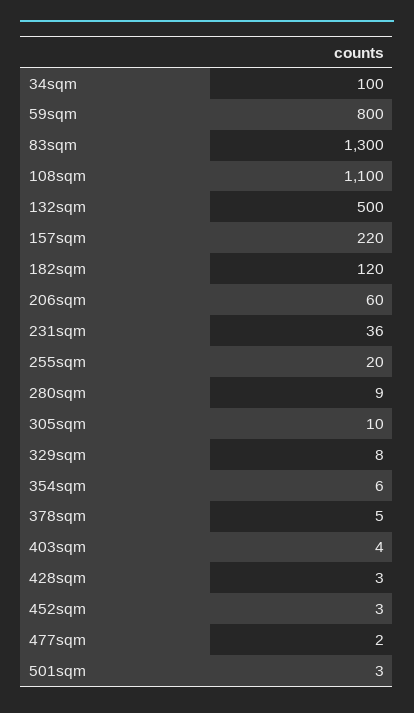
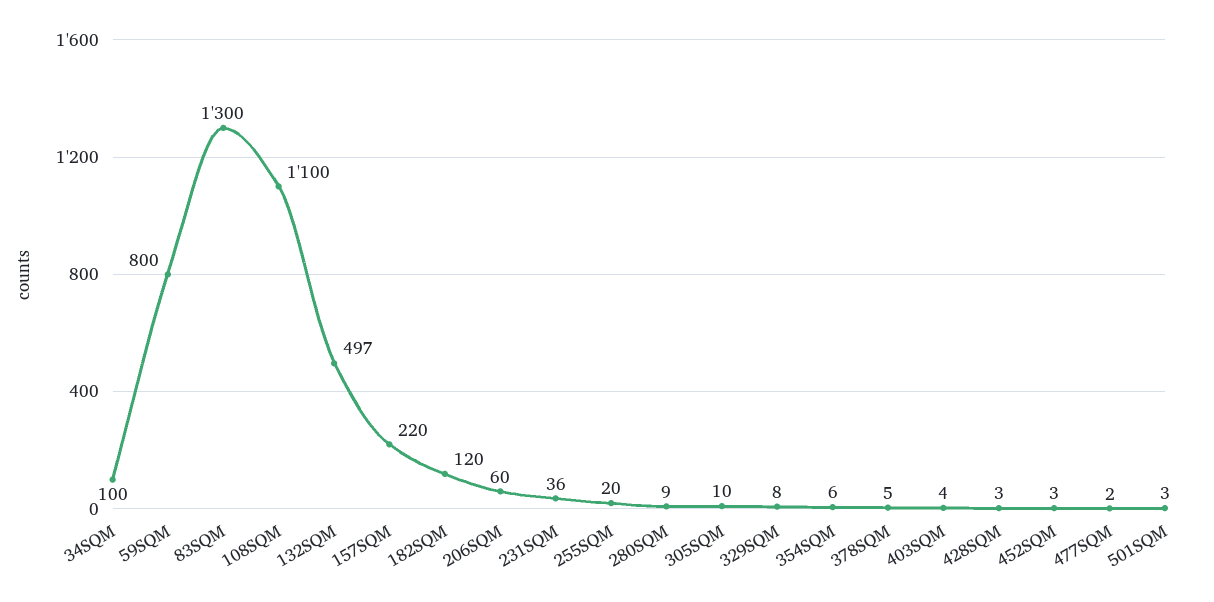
132sqm: 500 -> 497

